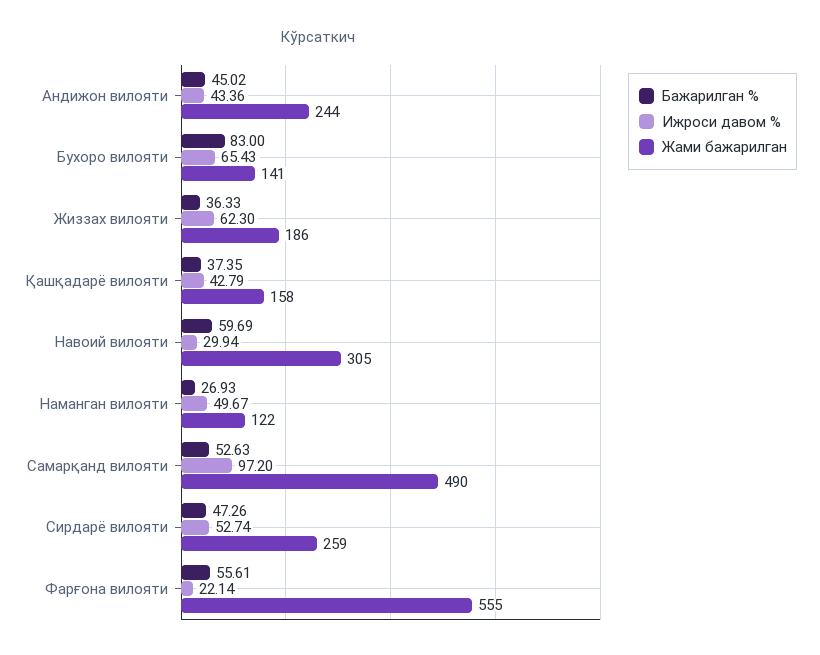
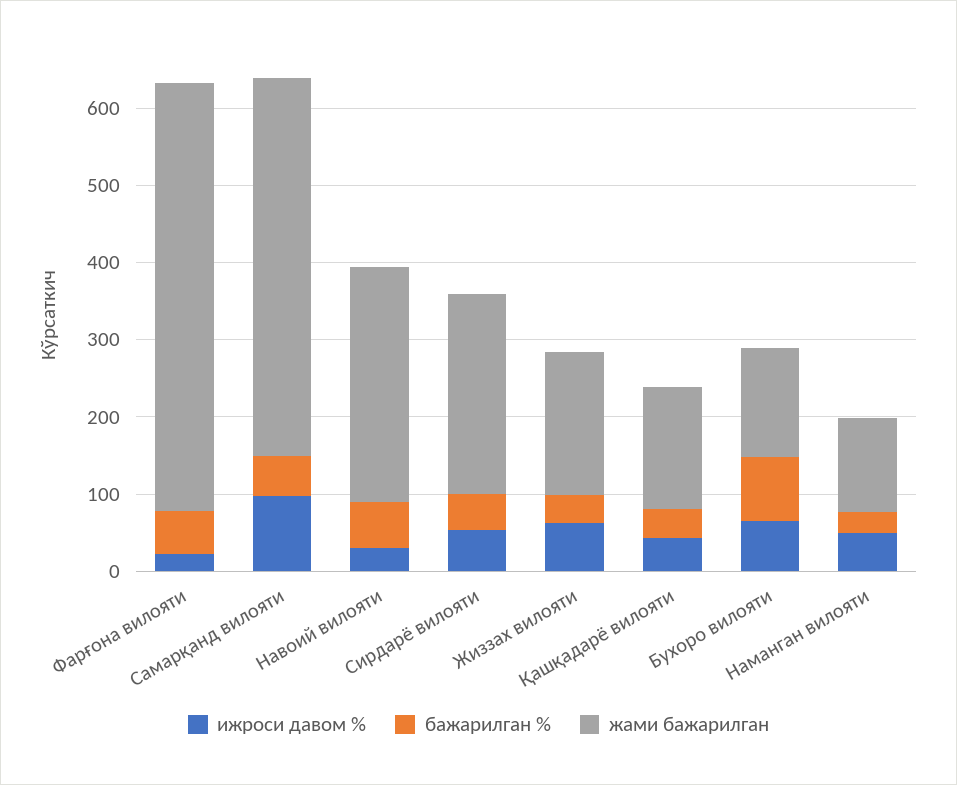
Бажарилган %, Андижон вилояти: 45.02 -> none
Ижроси давом %, Андижон вилояти: 43.36 -> none
Жами бажарилган, Андижон вилояти: 244 -> none

